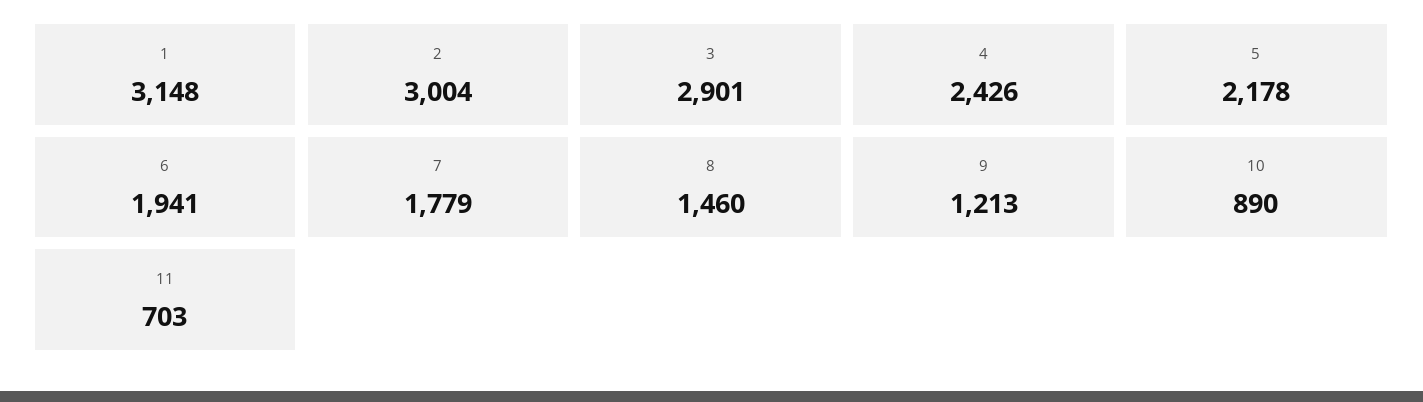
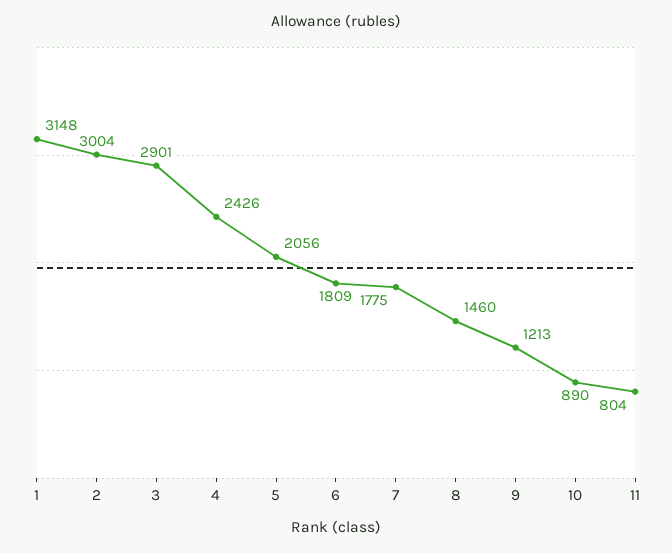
5: 2178 -> 2056
6: 1941 -> 1809
7: 1779 -> 1775
11: 703 -> 804

